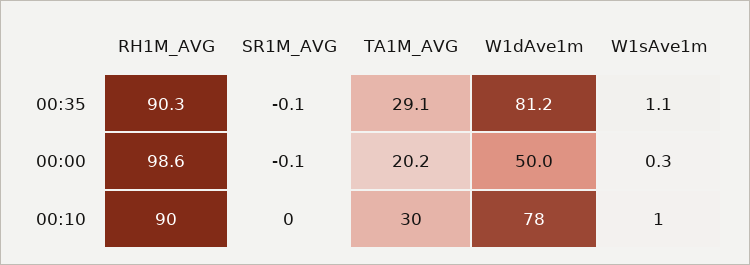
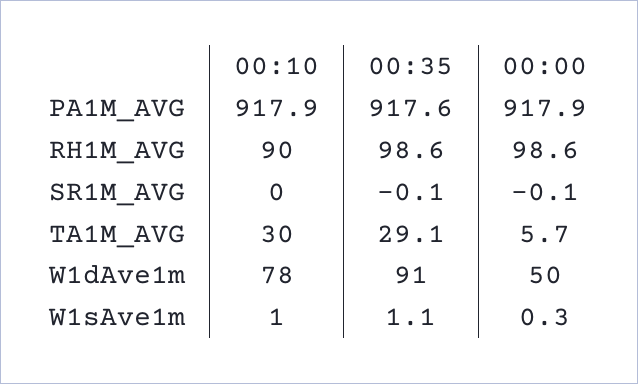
RH1M_AVG, 00:35: 90.3 -> 98.6
W1dAve1m, 00:35: 81.2 -> 91
TA1M_AVG, 00:00: 20.2 -> 5.7
PA1M_AVG, 00:10: none -> 917.9
PA1M_AVG, 00:35: none -> 917.6
PA1M_AVG, 00:00: none -> 917.9

